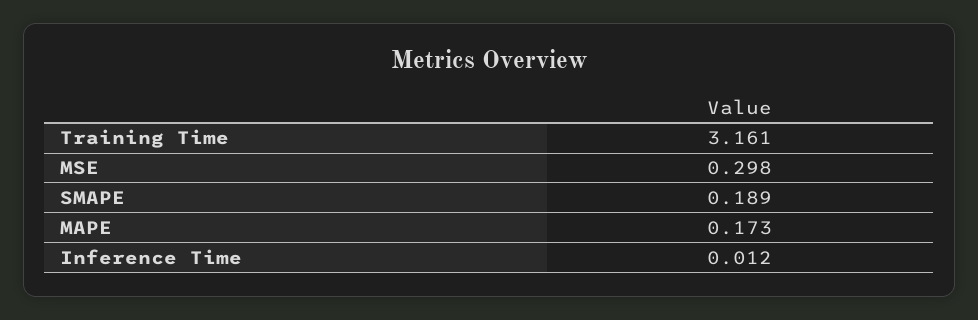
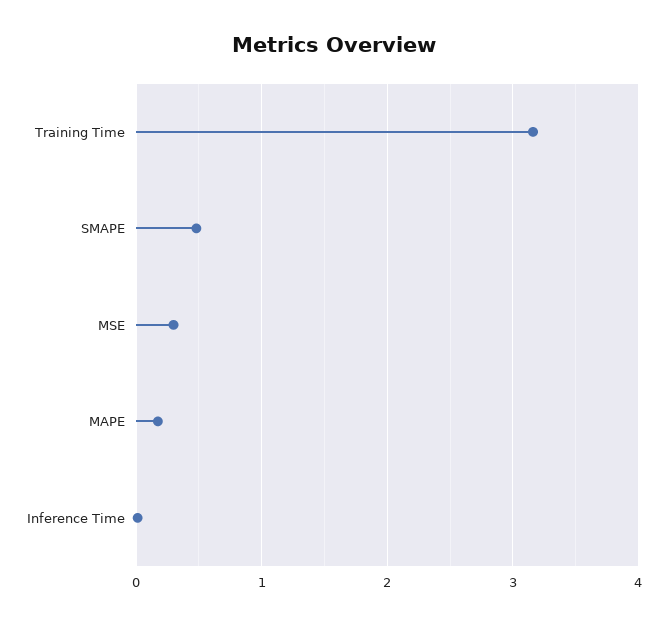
SMAPE: 0.189 -> 0.5

